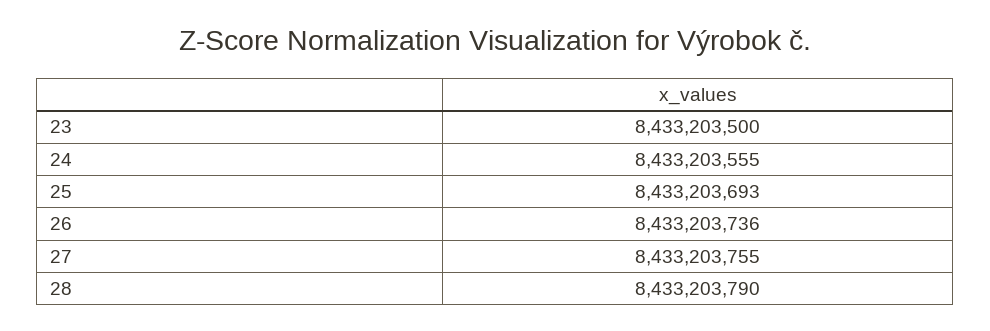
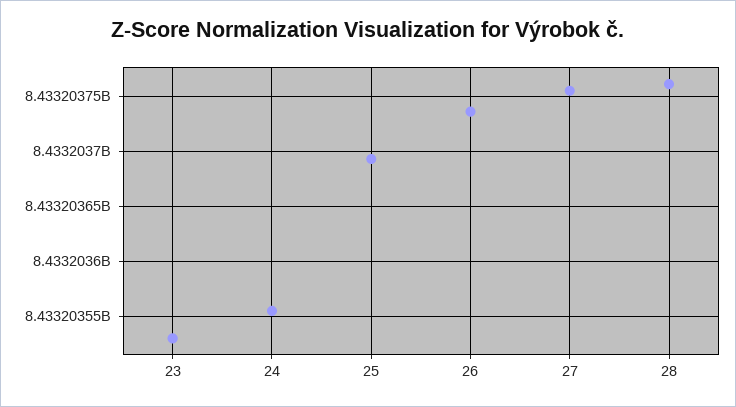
23: 8433203500 -> 8433203530
28: 8433203790 -> 8433203760

